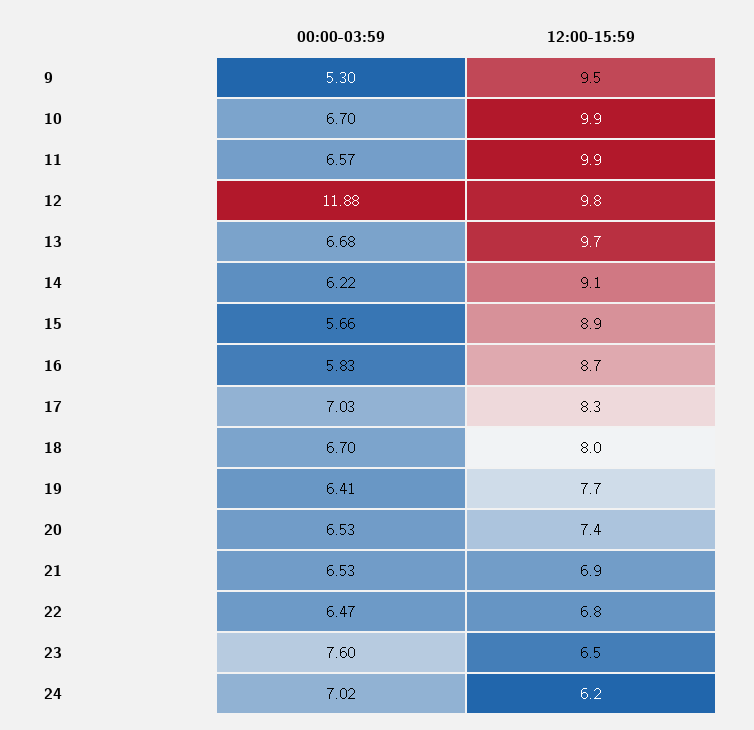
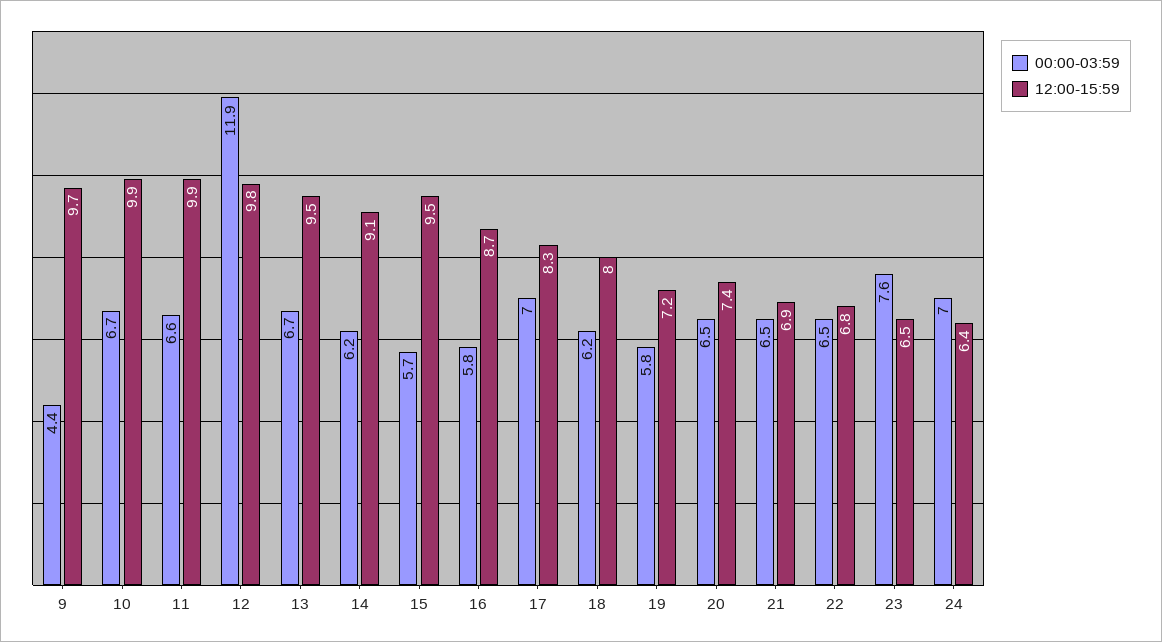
00:00-03:59, 9: 5.3 -> 4.4
12:00-15:59, 9: 9.5 -> 9.7
12:00-15:59, 13: 9.7 -> 9.5
12:00-15:59, 15: 8.9 -> 9.5
00:00-03:59, 18: 6.7 -> 6.2
00:00-03:59, 19: 6.41 -> 5.8
12:00-15:59, 19: 7.7 -> 7.2
12:00-15:59, 24: 6.2 -> 6.4

